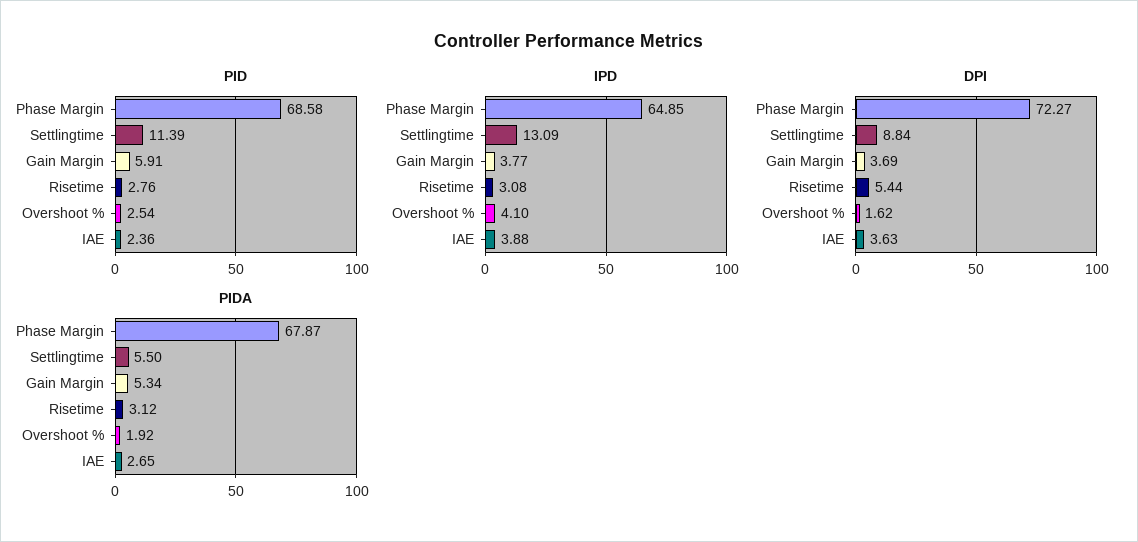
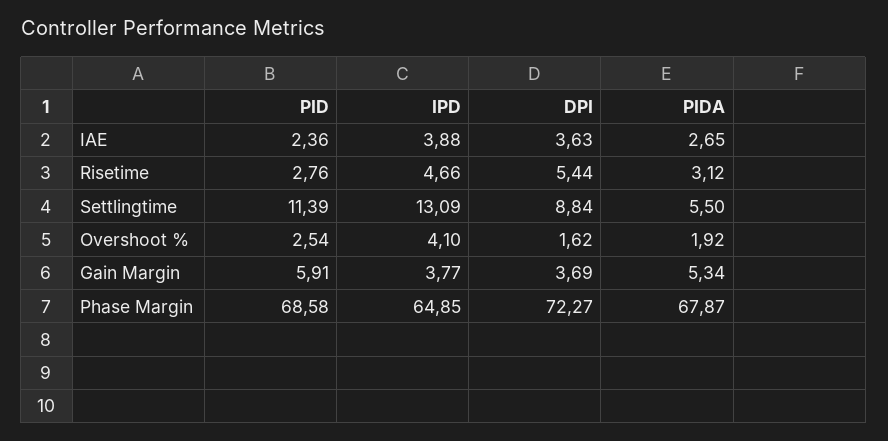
IPD, Risetime: 3.08 -> 4.66

